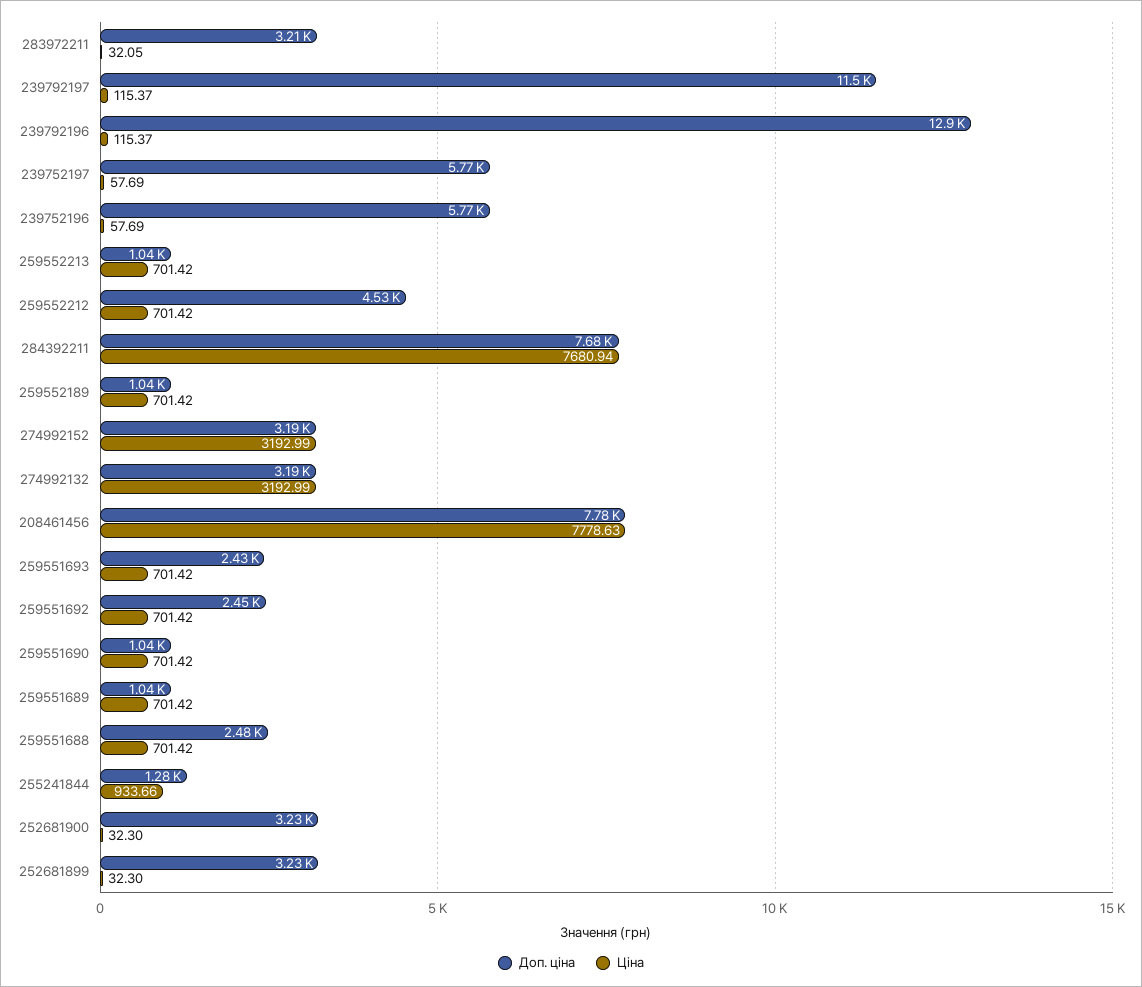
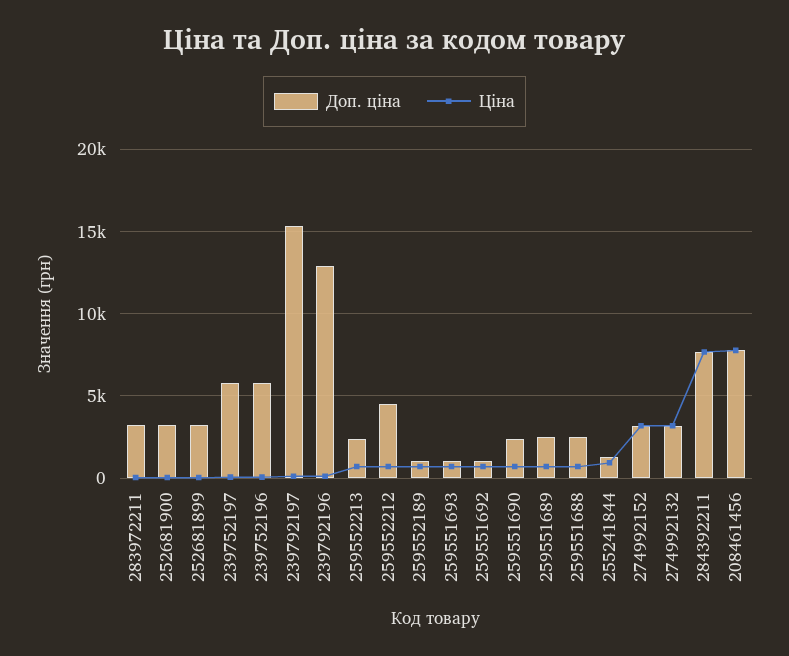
Доп. ціна, 239792197: 11500 -> 15500
Доп. ціна, 259552213: 1040 -> 2500
Доп. ціна, 259551693: 2430 -> 1000
Доп. ціна, 259551692: 2450 -> 1000
Доп. ціна, 259551690: 1040 -> 2500
Доп. ціна, 259551689: 1040 -> 2500

